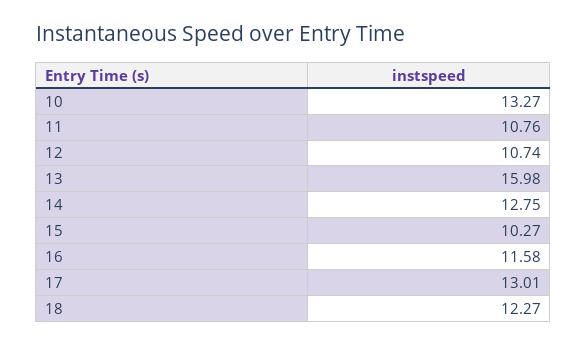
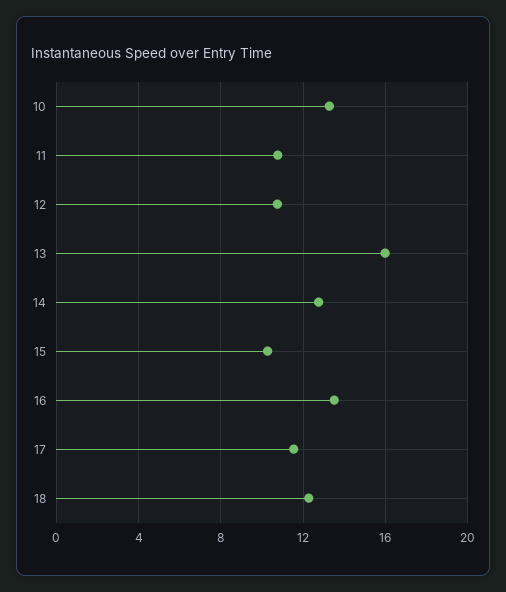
16: 11.58 -> 13.5
17: 13.01 -> 11.5

